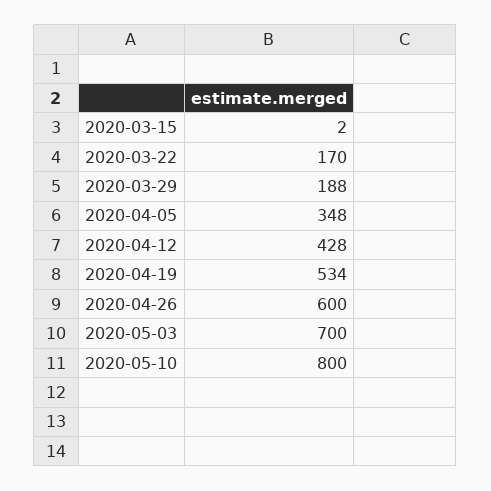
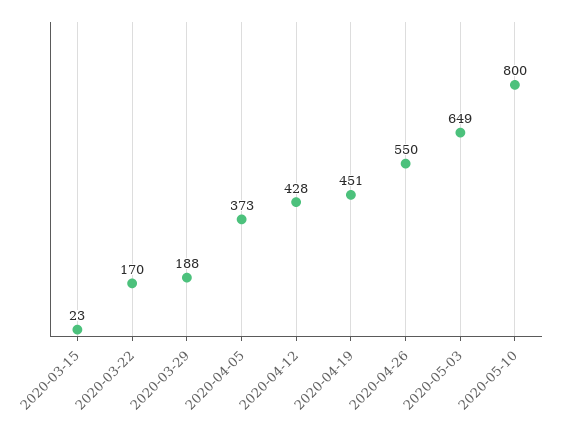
2020-03-15: 2 -> 23
2020-04-05: 348 -> 373
2020-04-19: 534 -> 451
2020-04-26: 600 -> 550
2020-05-03: 700 -> 649

